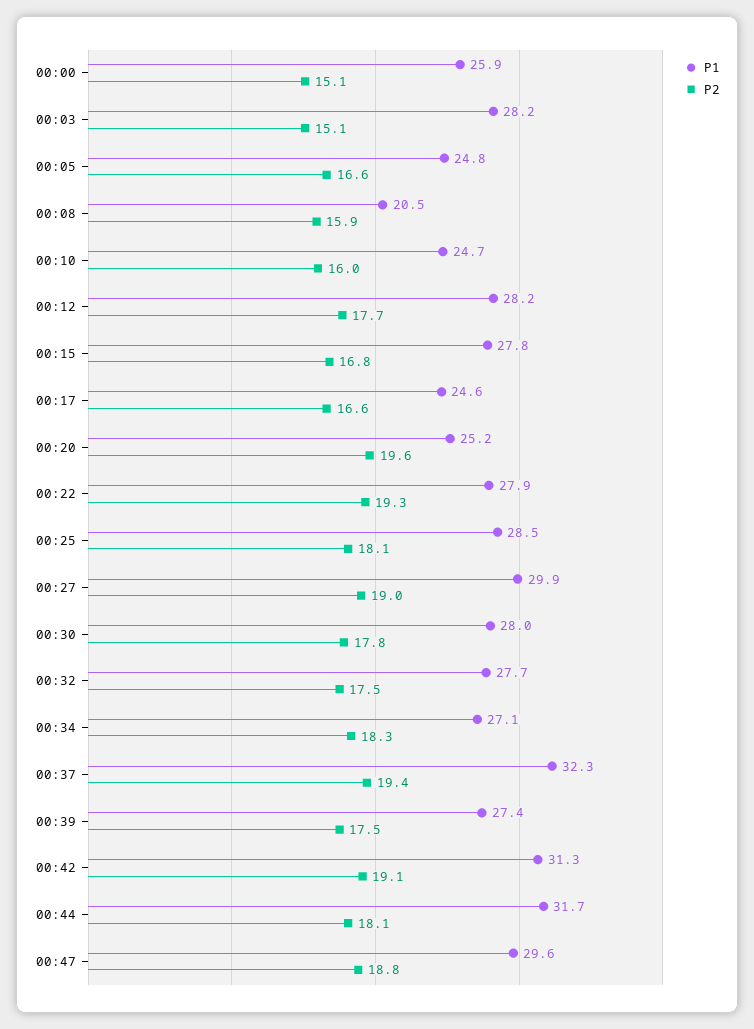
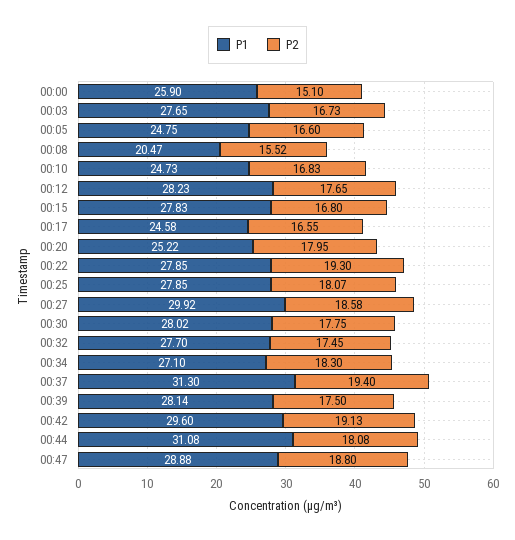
P1, 00:03: 28.2 -> 27.65
P2, 00:03: 15.1 -> 16.73
P2, 00:08: 15.9 -> 15.52
P2, 00:10: 16 -> 16.83
P2, 00:20: 19.6 -> 17.95
P1, 00:25: 28.5 -> 27.85
P2, 00:27: 19 -> 18.58
P1, 00:37: 32.3 -> 31.3
P1, 00:39: 27.4 -> 28.14
P1, 00:42: 31.3 -> 29.6
P1, 00:44: 31.7 -> 31.08
P1, 00:47: 29.6 -> 28.88

